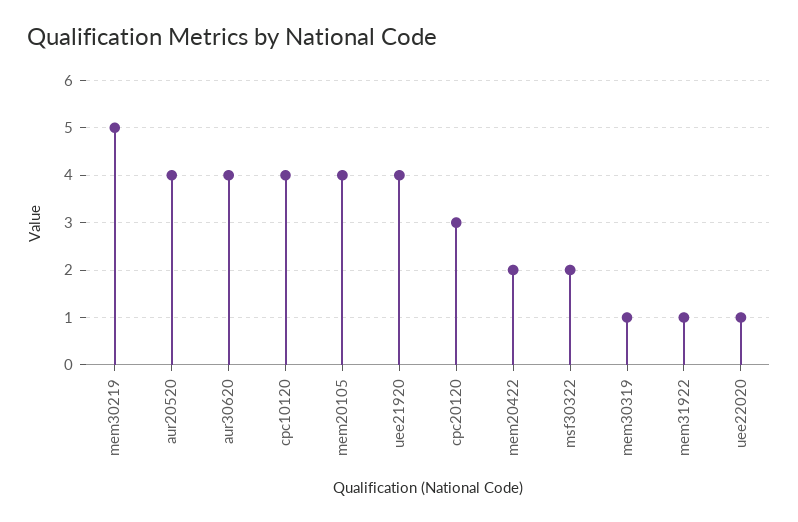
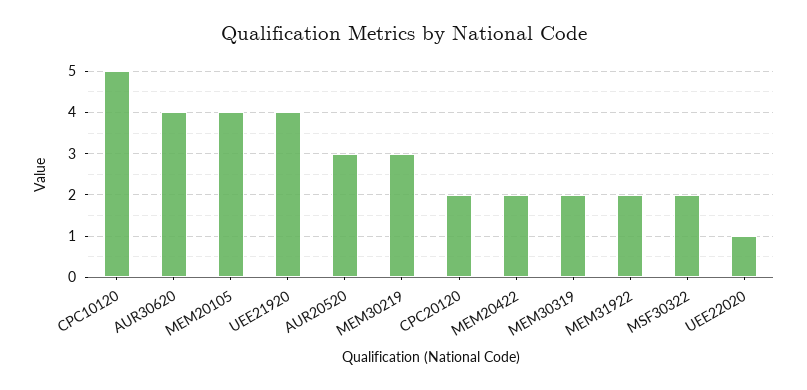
mem30219: 5 -> 3
aur20520: 4 -> 3
cpc10120: 4 -> 5
cpc20120: 3 -> 2
mem30319: 1 -> 2
mem31922: 1 -> 2

